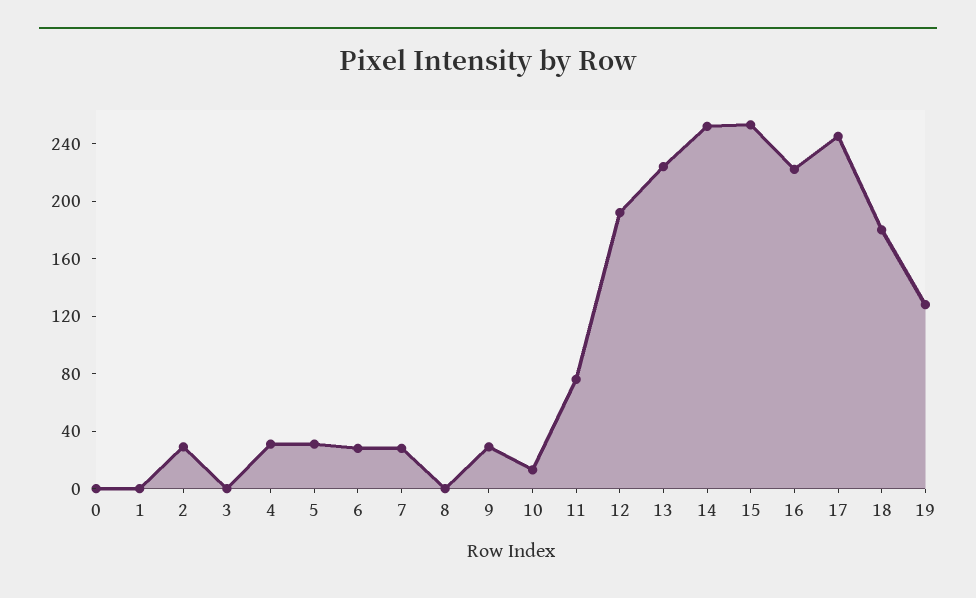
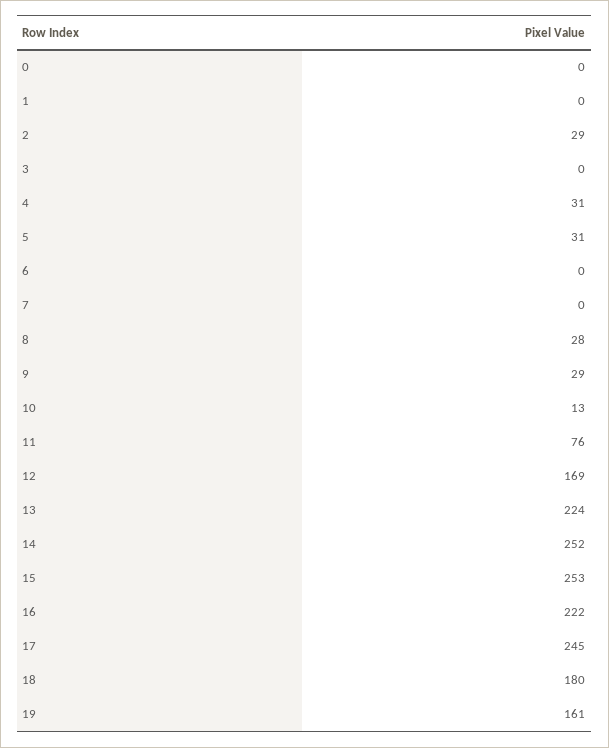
6: 30 -> 0
7: 30 -> 0
8: 0 -> 28
12: 190 -> 169
19: 130 -> 161

